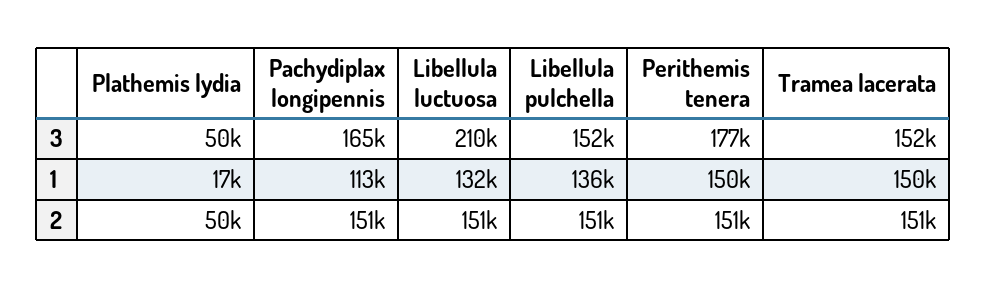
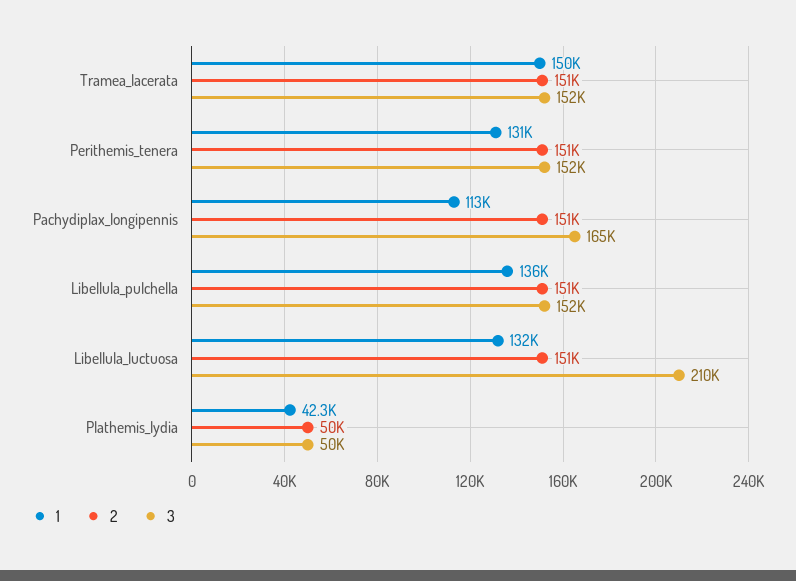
3, Perithemis tenera: 177000 -> 152000
1, Plathemis lydia: 17000 -> 42300
1, Perithemis tenera: 150000 -> 131000

